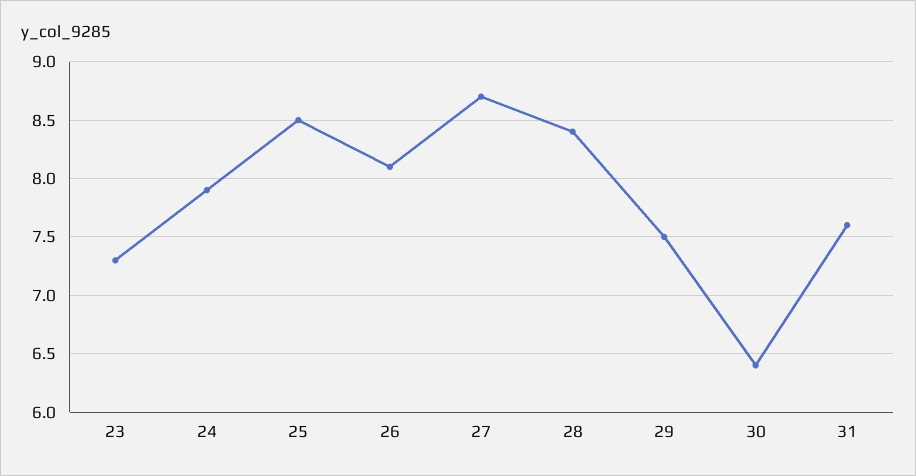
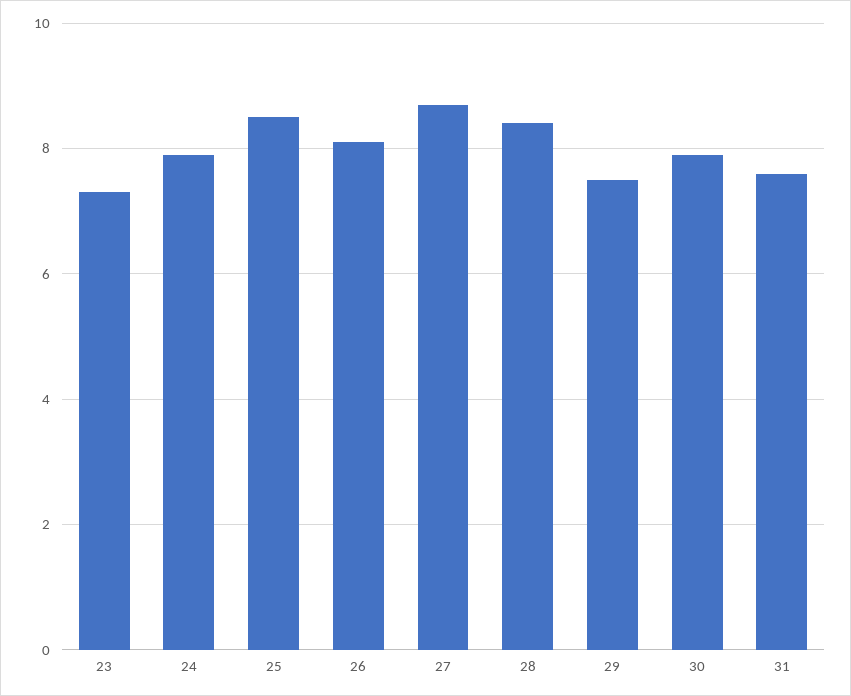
30: 6.4 -> 8

